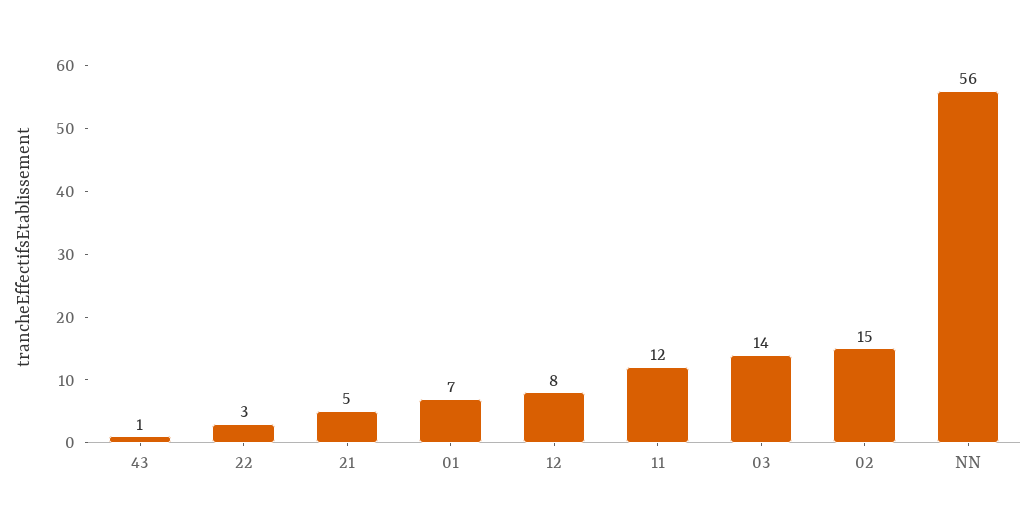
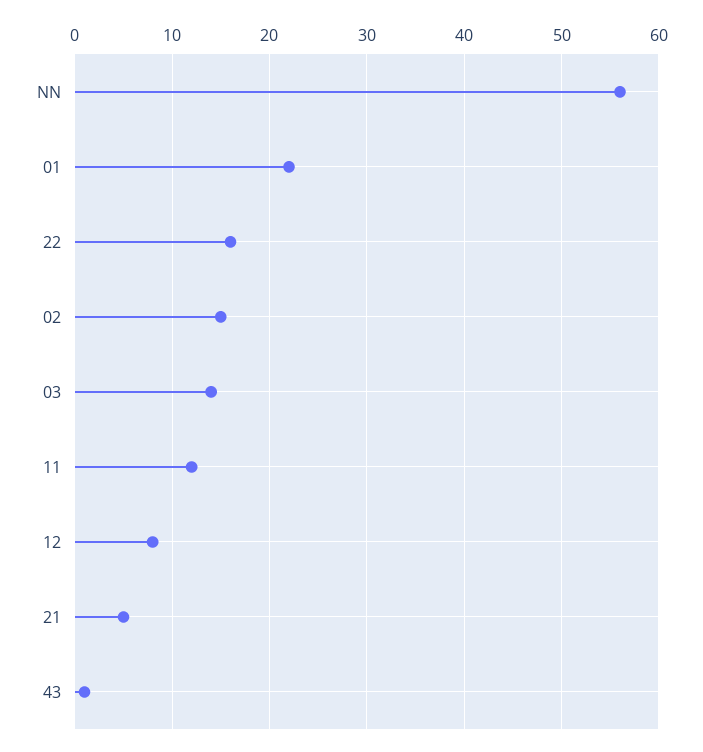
22: 3 -> 16
01: 7 -> 22

